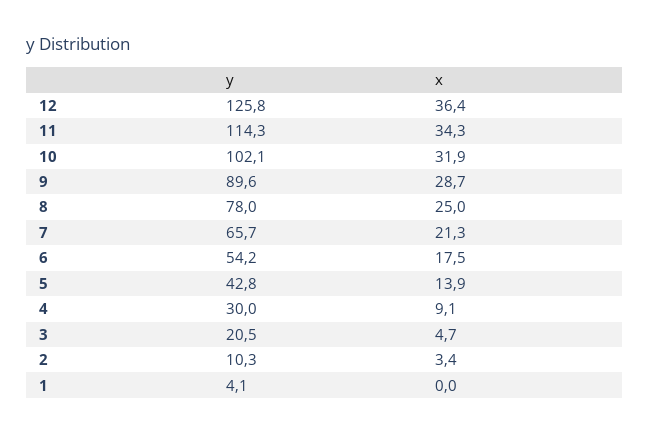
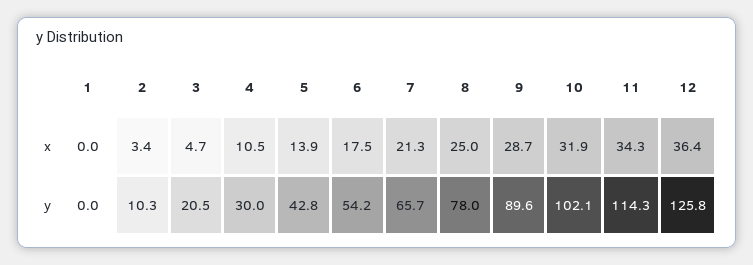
x, 4: 9.1 -> 10.5
y, 1: 4.1 -> 0

